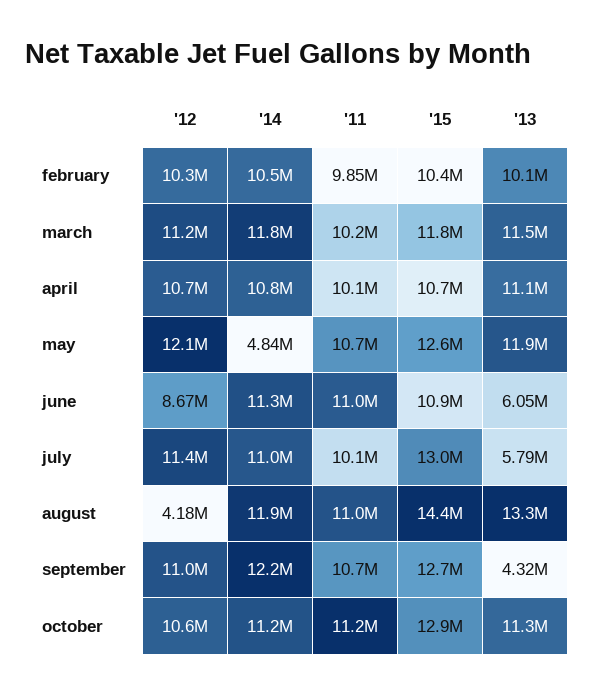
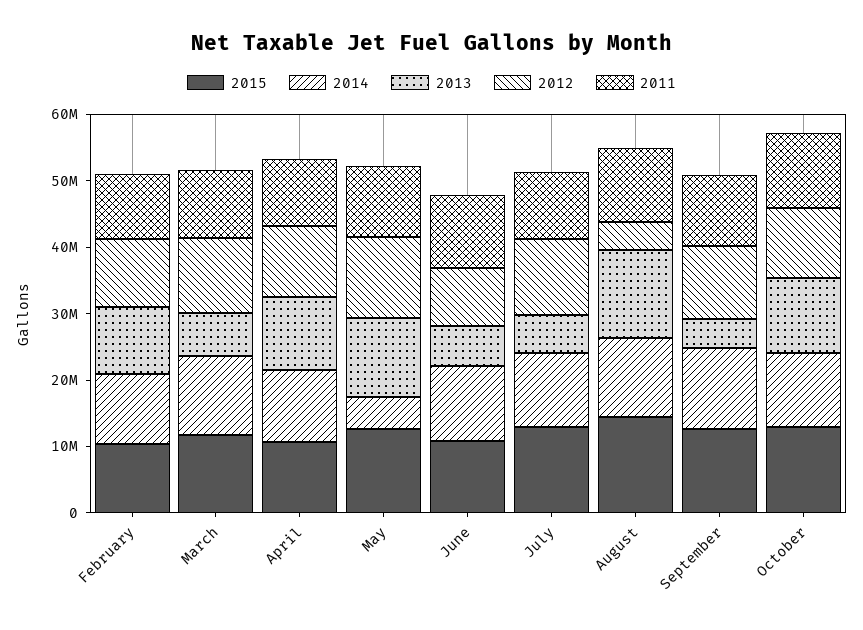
'13, march: 11500000 -> 6000000

